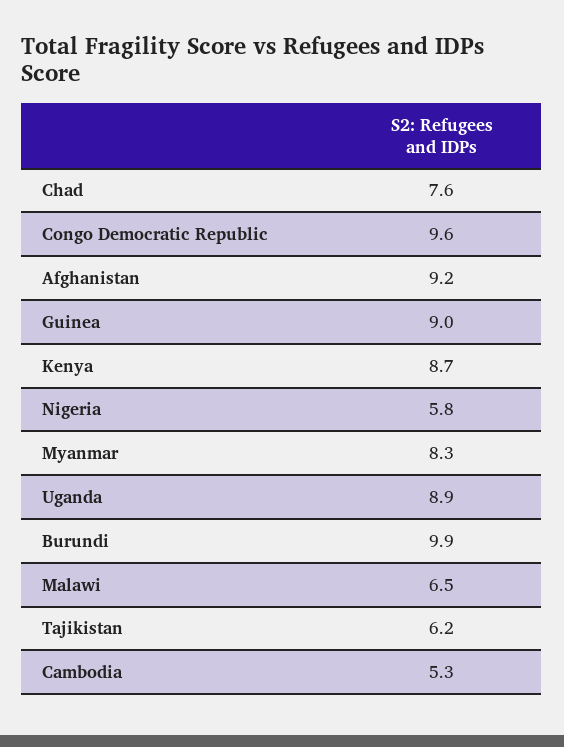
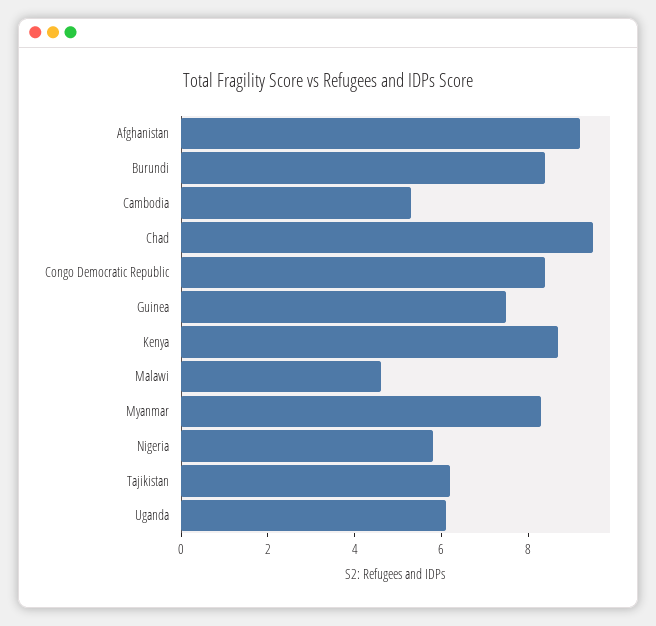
Chad: 7.6 -> 9.5
Congo Democratic Republic: 9.6 -> 8.5
Guinea: 9 -> 7.5
Uganda: 8.9 -> 6
Burundi: 9.9 -> 8.5
Malawi: 6.5 -> 4.5

